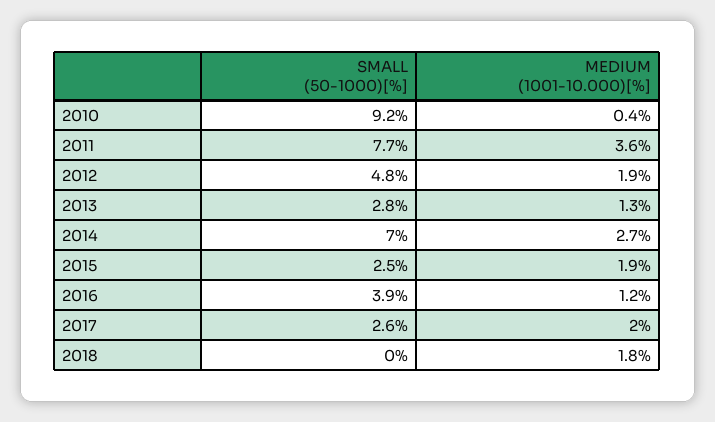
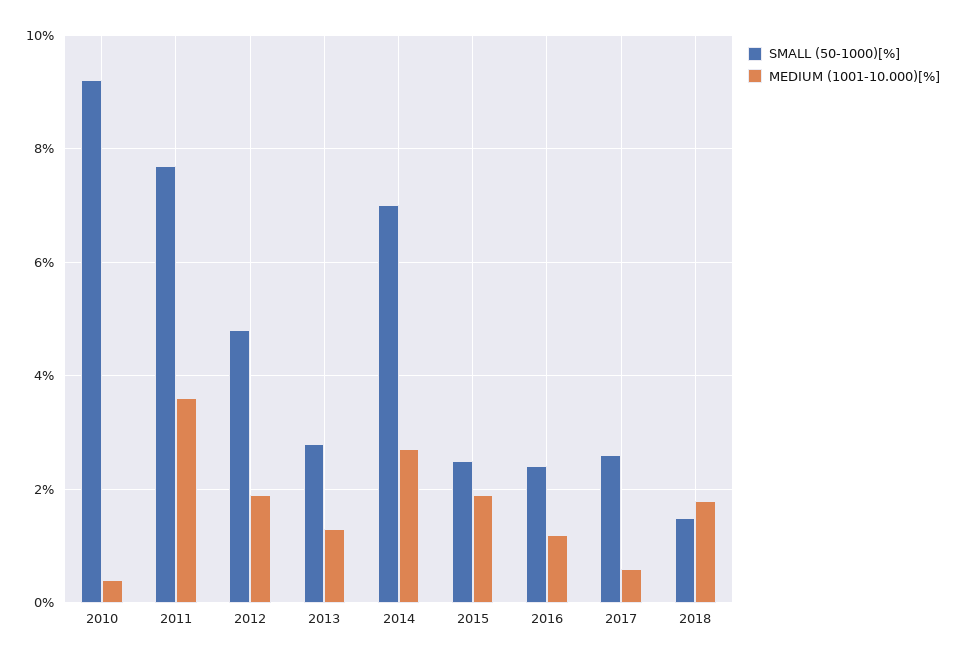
SMALL (50-1000)[%], 2016: 3.9 -> 2.5
MEDIUM (1001-10.000)[%], 2017: 2 -> 0.5
SMALL (50-1000)[%], 2018: 0 -> 1.5

